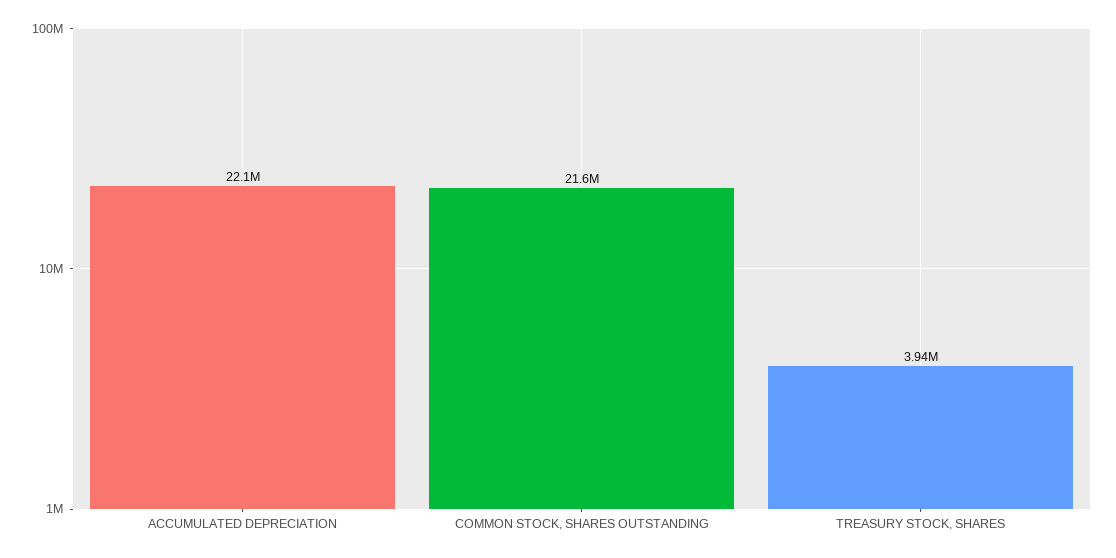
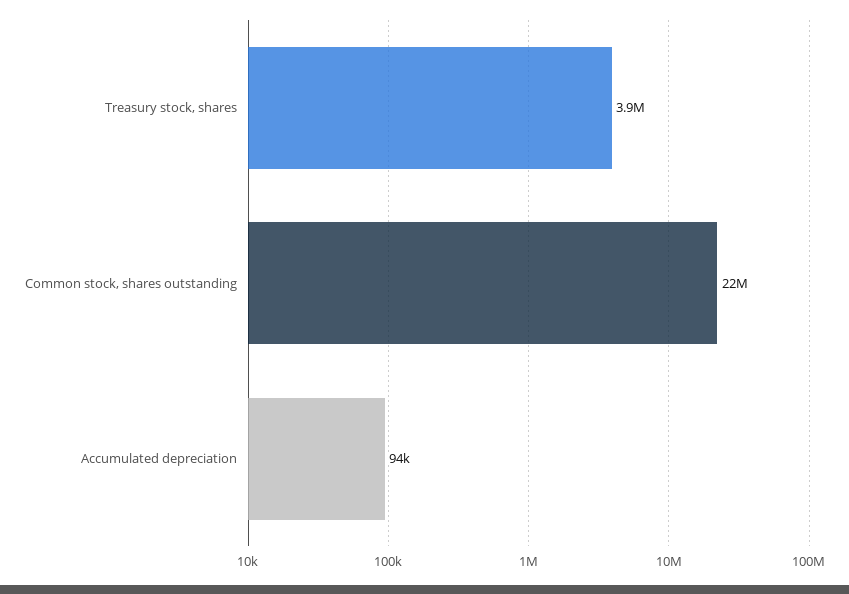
ACCUMULATED DEPRECIATION: 22100000 -> 94000

